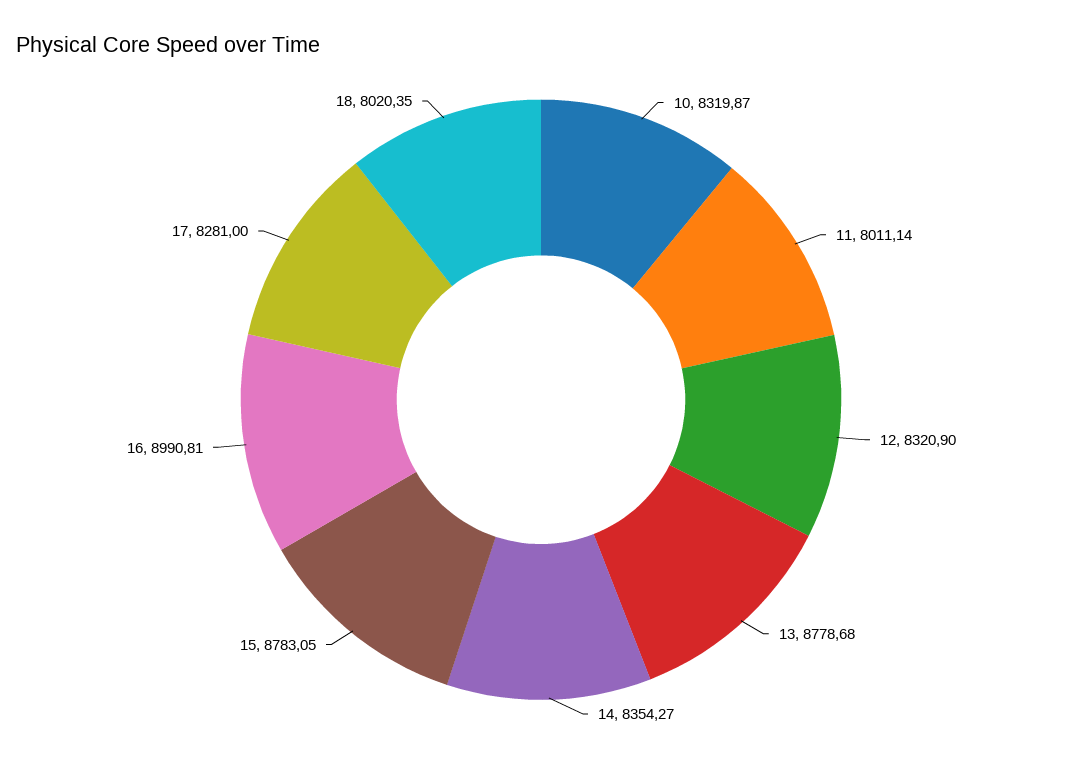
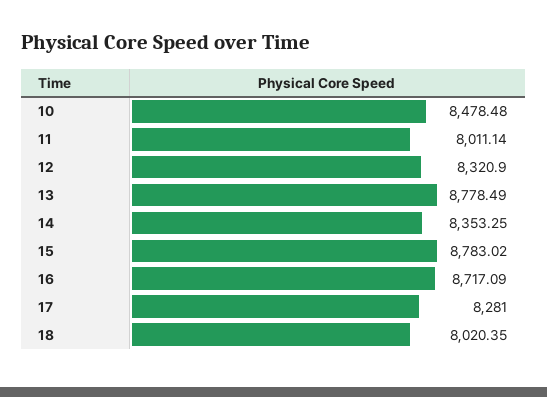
10: 8319.87 -> 8478.48
13: 8778.68 -> 8778.49
14: 8354.27 -> 8353.25
15: 8783.05 -> 8783.02
16: 8990.81 -> 8717.09

